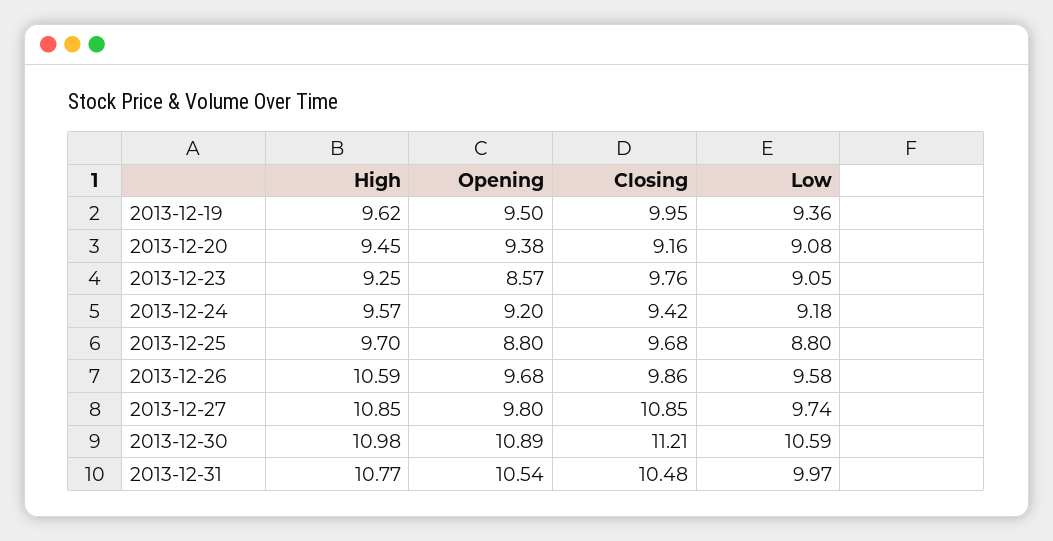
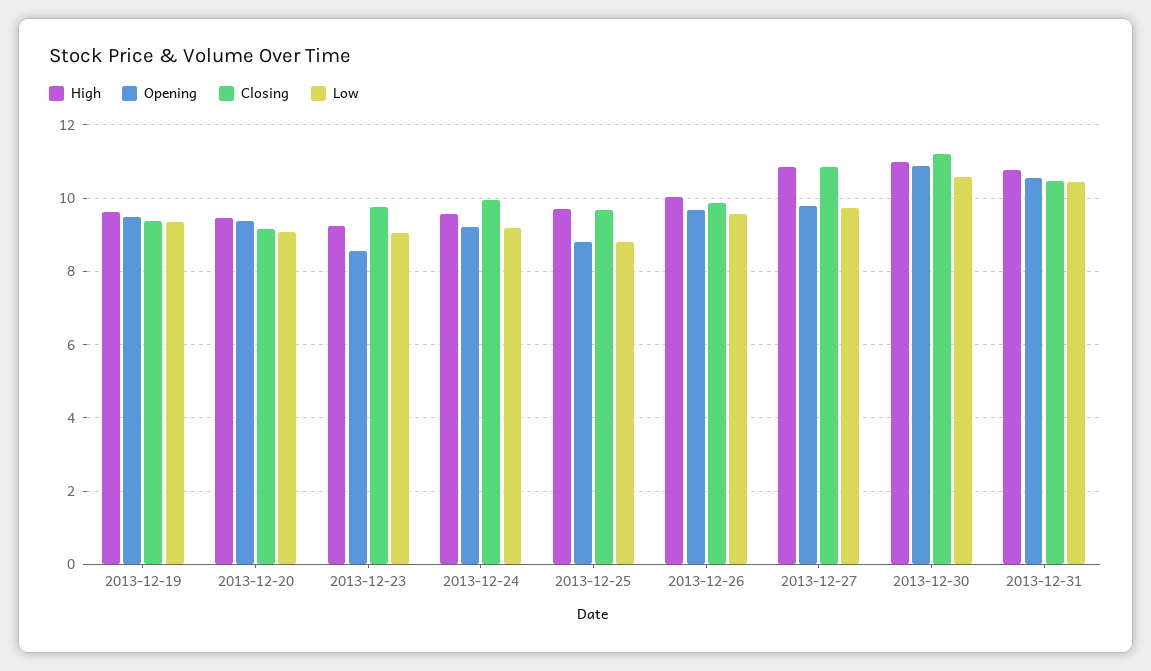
Closing, 2013-12-19: 9.95 -> 9.4
Closing, 2013-12-24: 9.42 -> 10
High, 2013-12-26: 10.59 -> 10
Low, 2013-12-31: 9.97 -> 10.4

